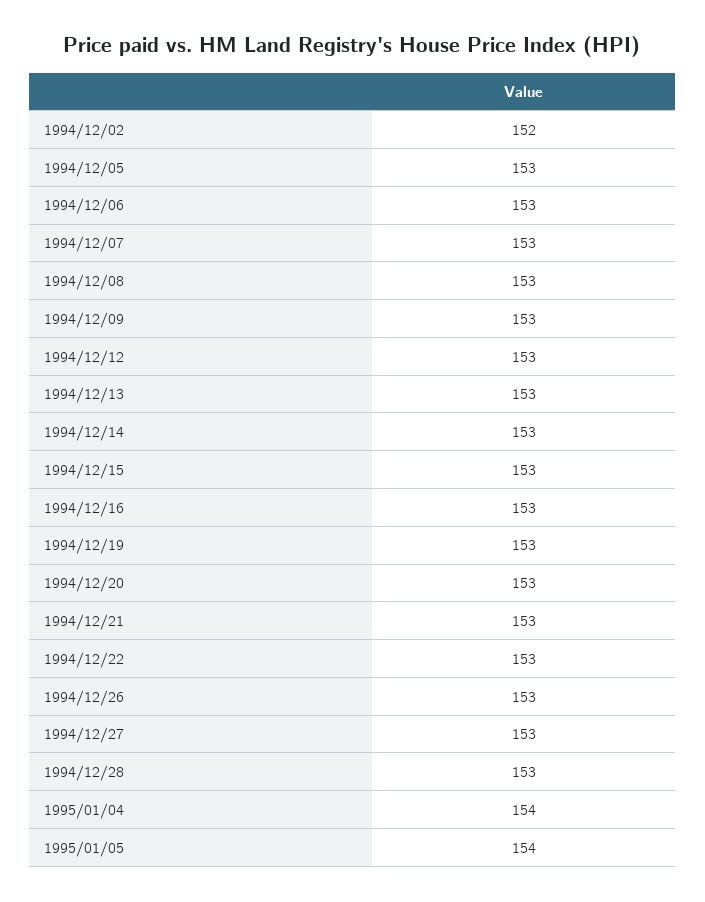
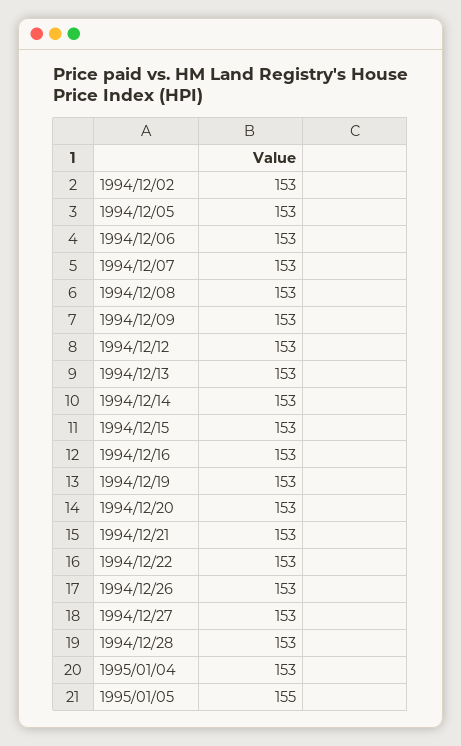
1994/12/02: 152 -> 153
1995/01/04: 154 -> 153
1995/01/05: 154 -> 155

